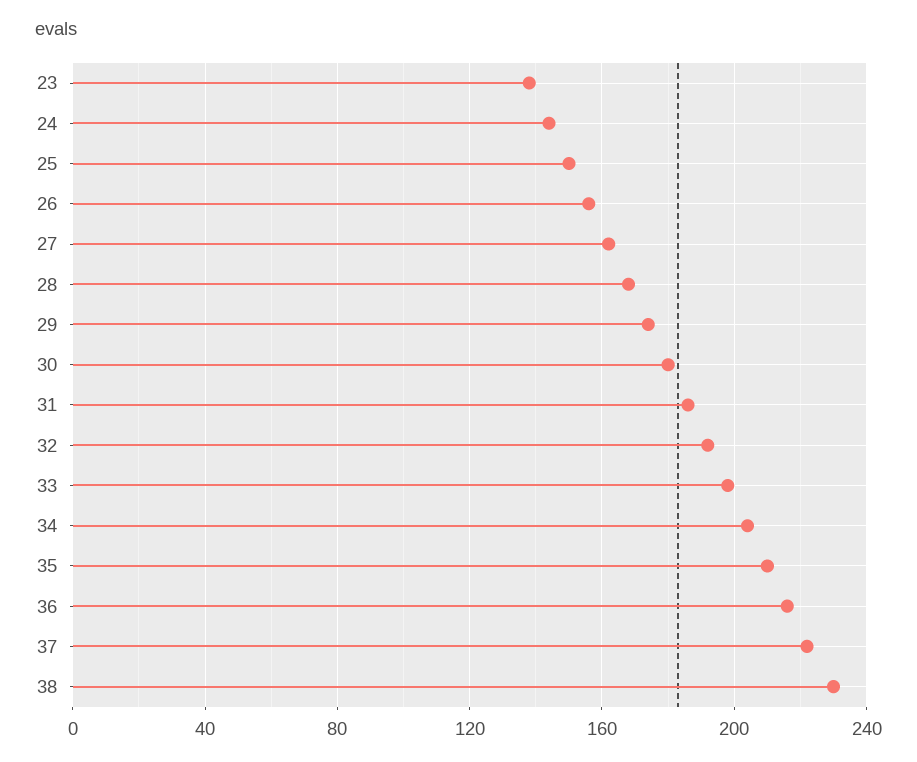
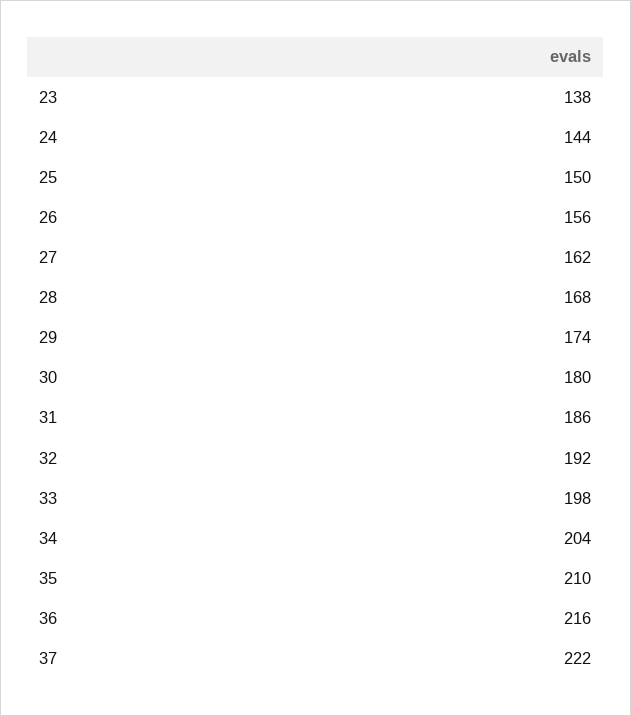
38: 230 -> none

